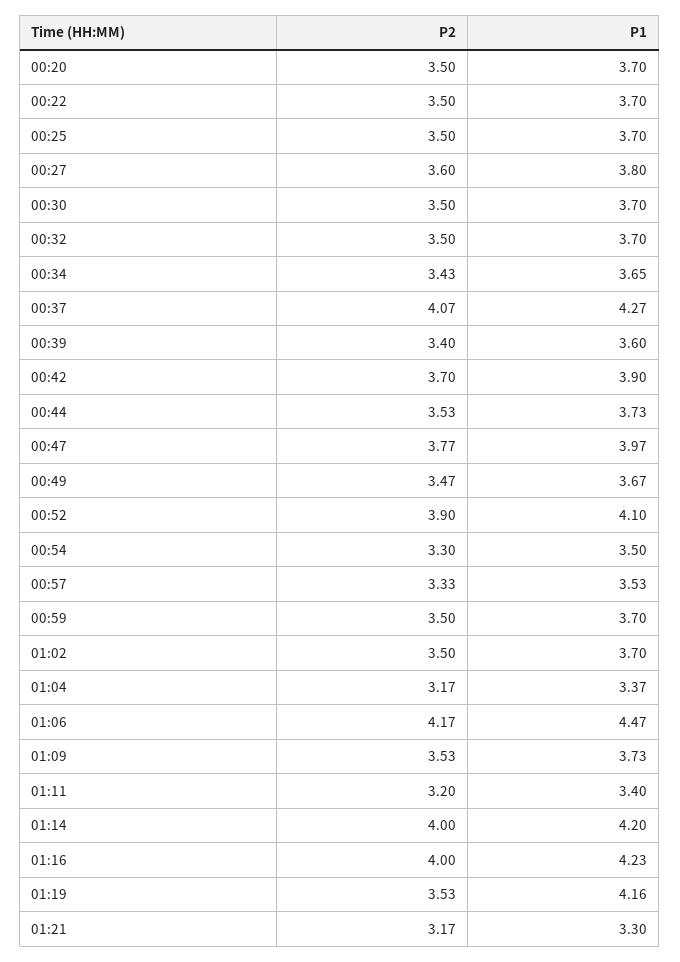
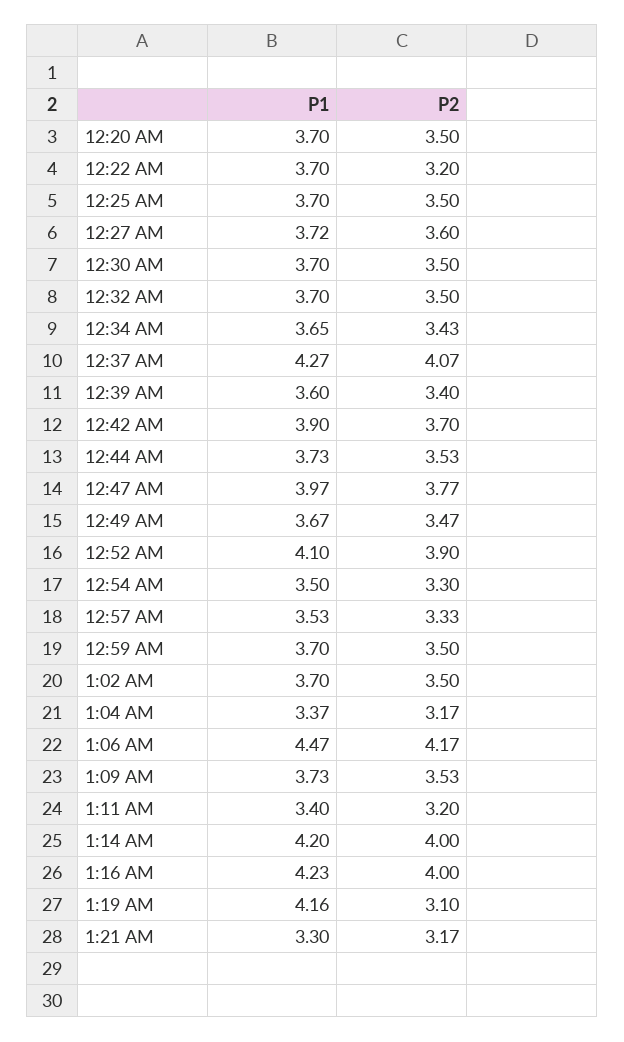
P2, 00:22: 3.5 -> 3.2
P1, 00:27: 3.8 -> 3.72
P2, 01:19: 3.53 -> 3.1

